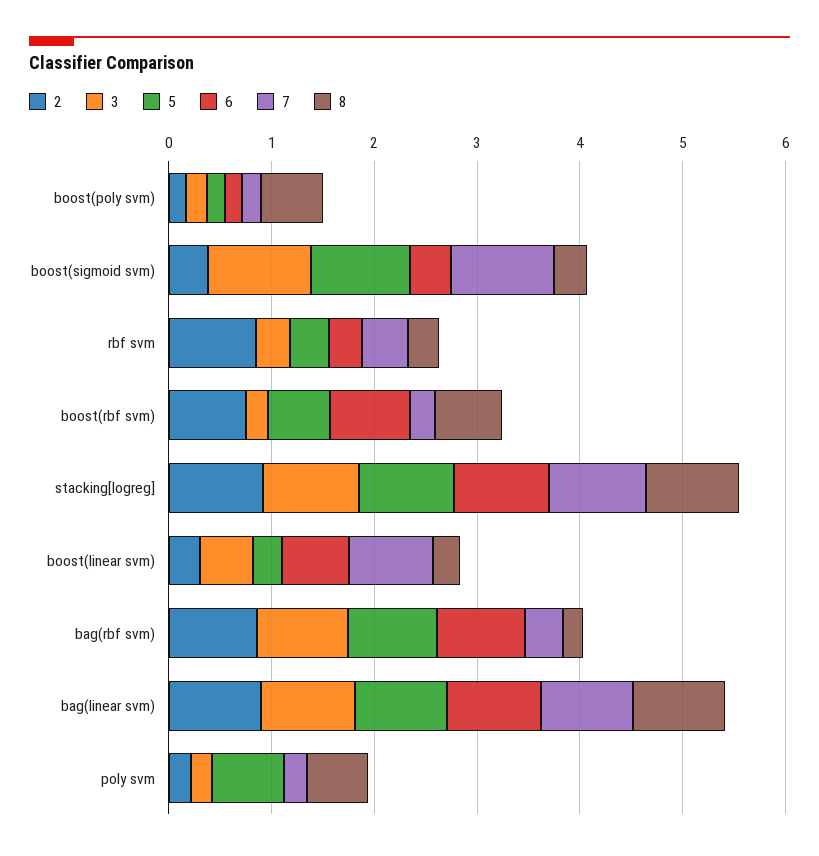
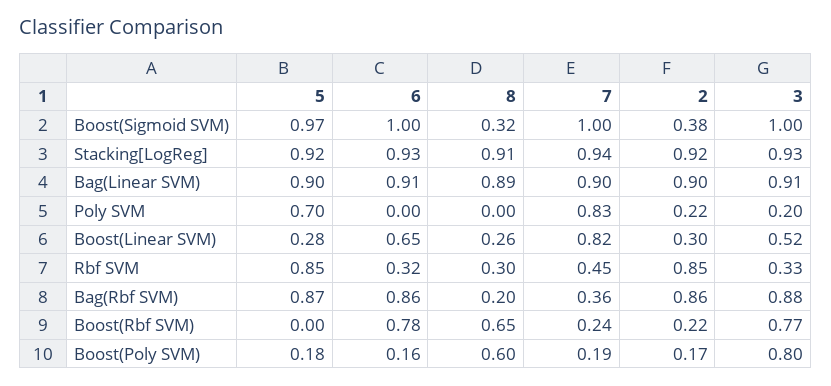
3, boost(poly svm): 0.2 -> 0.8
6, boost(sigmoid svm): 0.4 -> 1
5, rbf svm: 0.4 -> 0.85
2, boost(rbf svm): 0.8 -> 0.22
3, boost(rbf svm): 0.2 -> 0.77
5, boost(rbf svm): 0.6 -> 0
7, poly svm: 0.2 -> 0.83
8, poly svm: 0.6 -> 0

